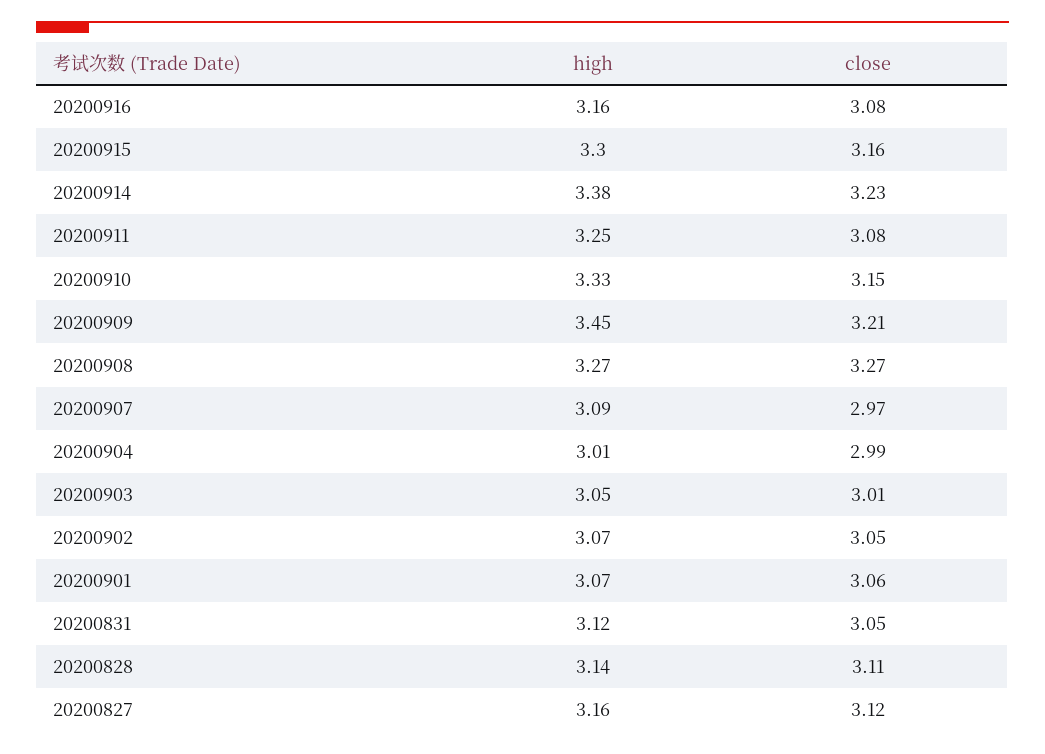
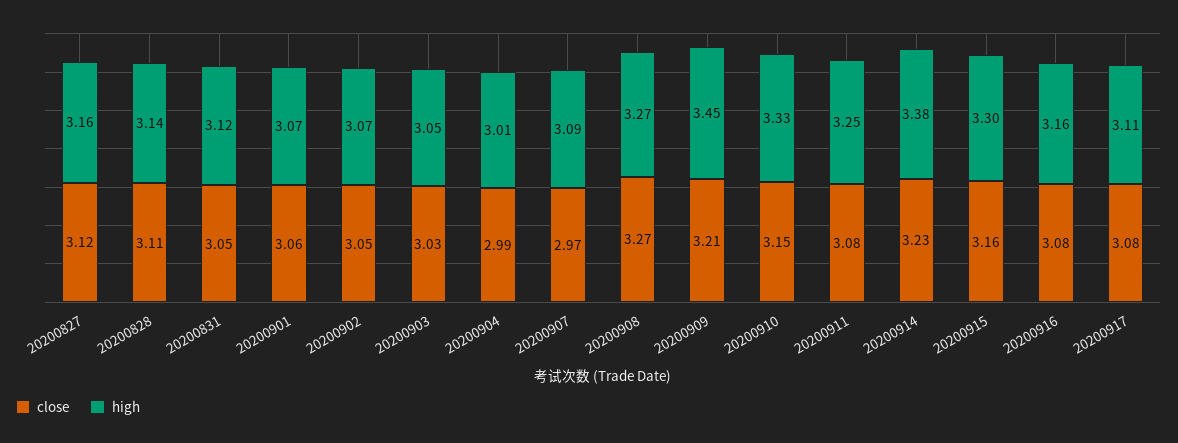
close, 20200903: 3.01 -> 3.03
close, 20200917: none -> 3.08
high, 20200917: none -> 3.11

